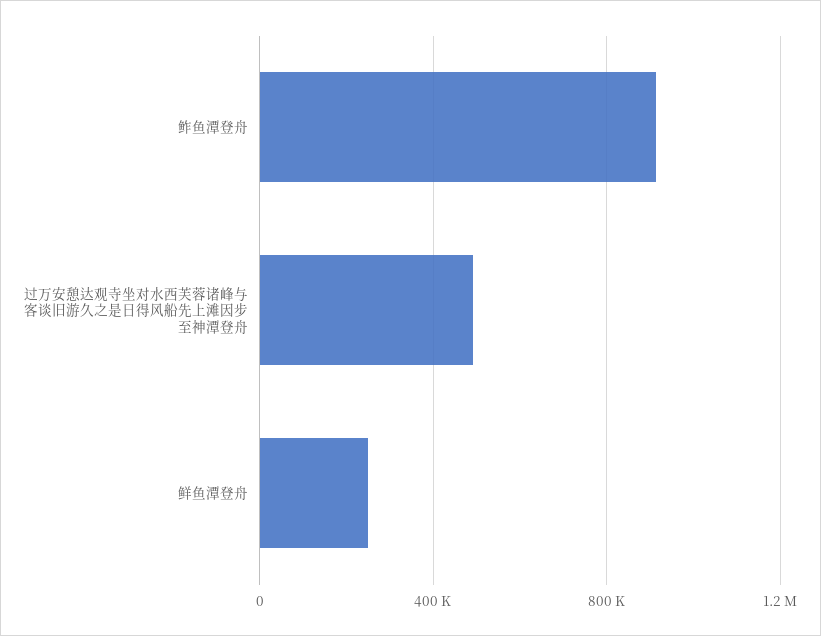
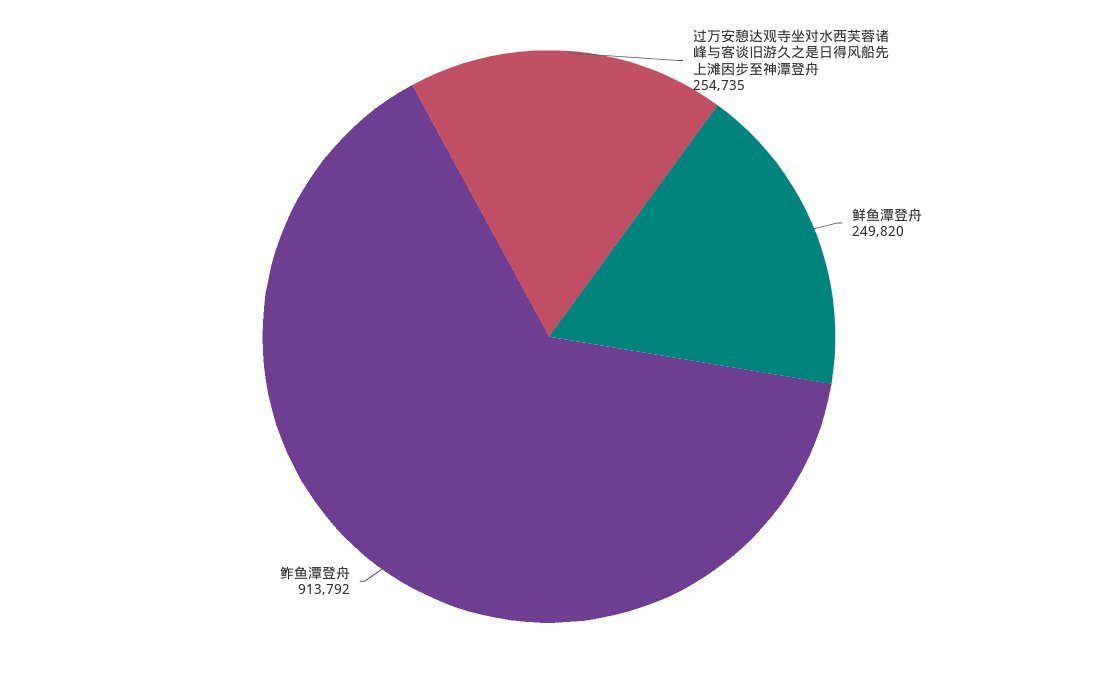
过万安憩达观寺坐对水西芙蓉诸峰与客谈旧游久之是日得风船先上滩因步至神潭登舟: 500000 -> 254735

